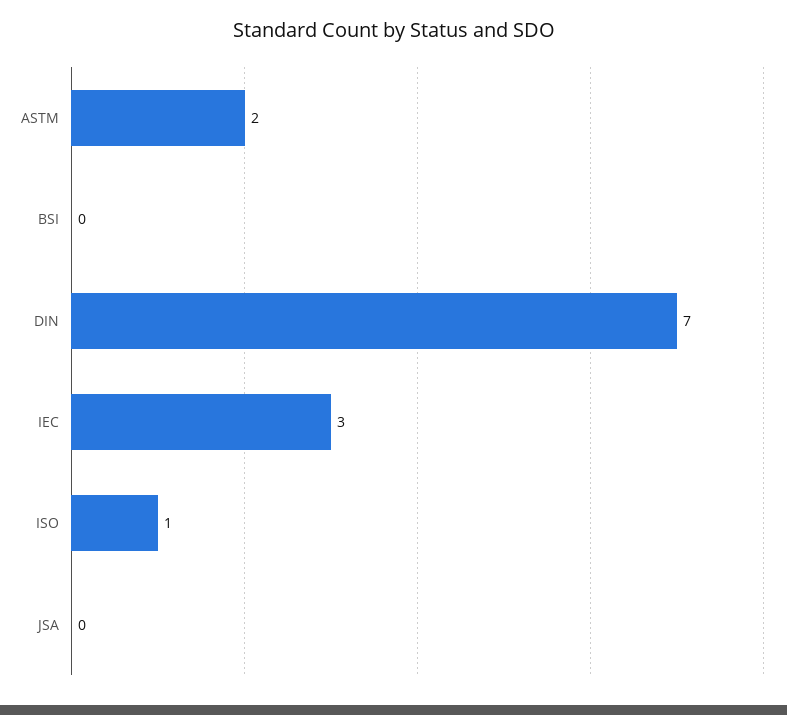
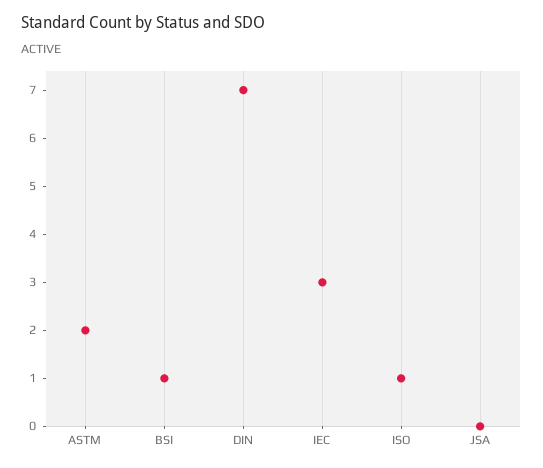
BSI: 0 -> 1

